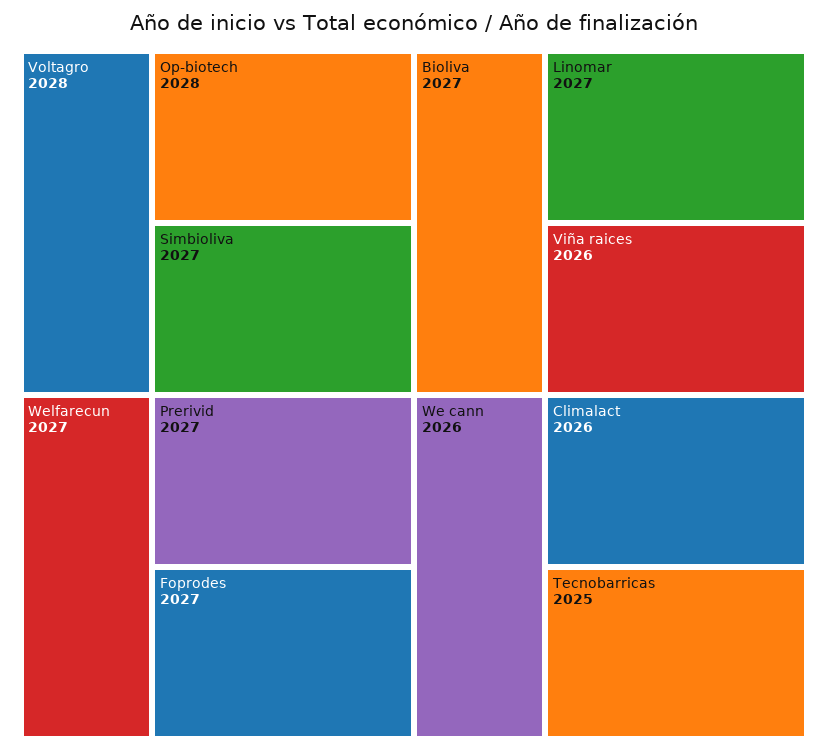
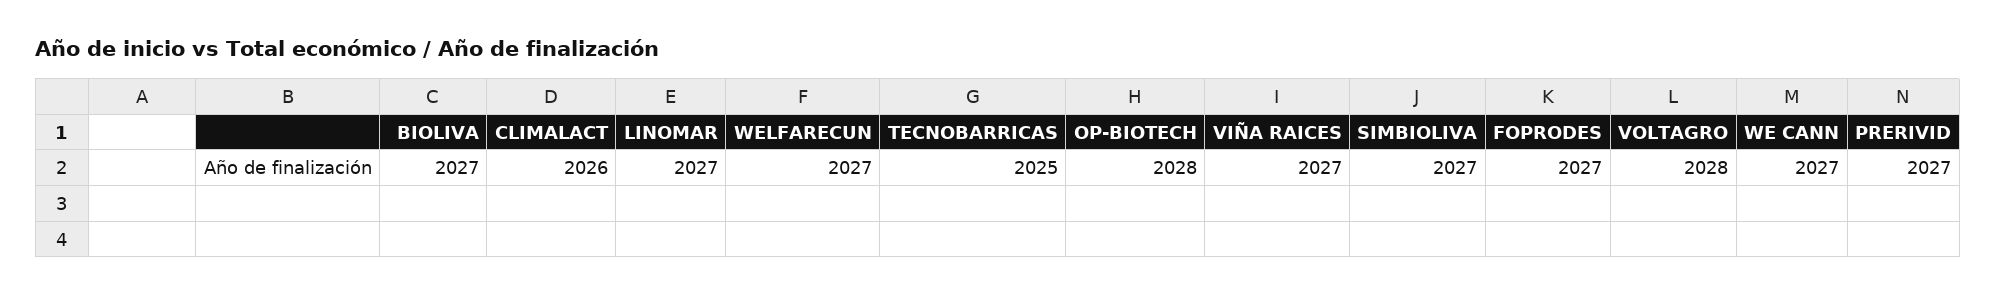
Viña raices: 2026 -> 2027
We cann: 2026 -> 2027

